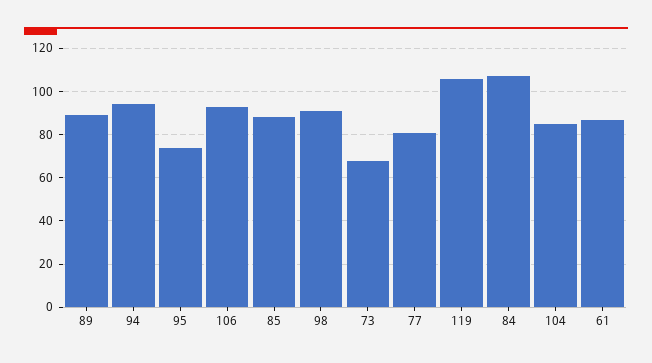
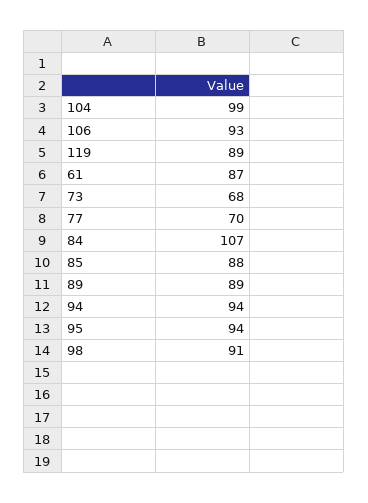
95: 75 -> 94
77: 80 -> 70
119: 105 -> 89
104: 85 -> 99

